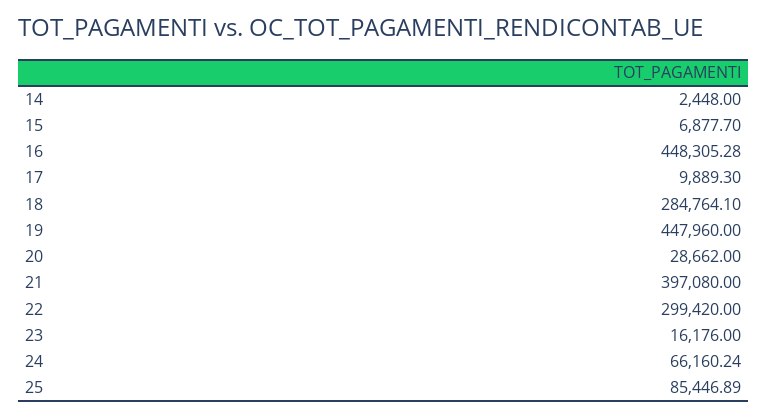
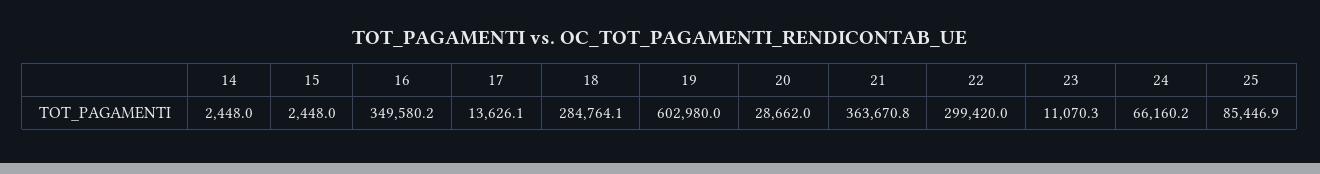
15: 6877.7 -> 2448
16: 448305.28 -> 349580.2
17: 9889.3 -> 13626.1
19: 447960 -> 602980
21: 397080 -> 363670.8
23: 16176 -> 11070.3

